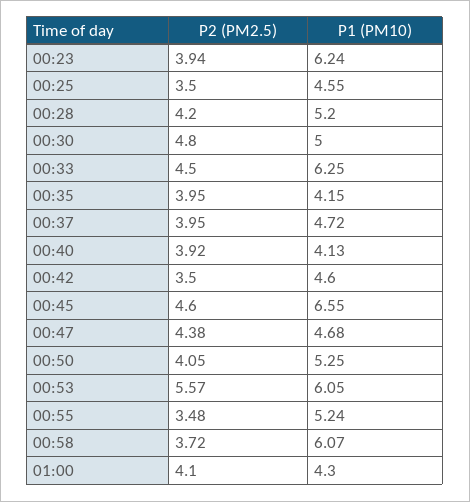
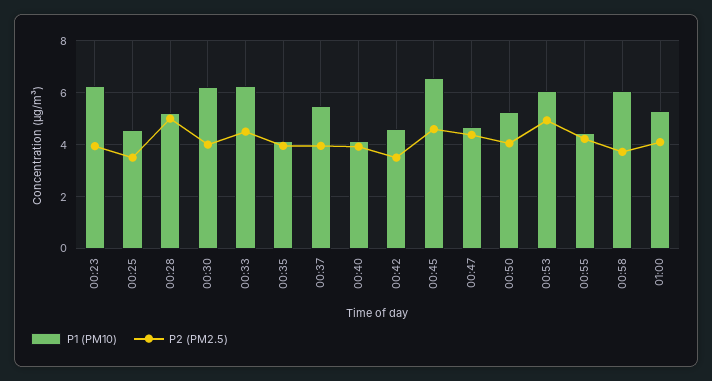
P2 (PM2.5), 00:28: 4.2 -> 5
P2 (PM2.5), 00:30: 4.8 -> 4
P1 (PM10), 00:30: 5 -> 6.25
P1 (PM10), 00:37: 4.72 -> 5.5
P2 (PM2.5), 00:53: 5.57 -> 5
P2 (PM2.5), 00:55: 3.48 -> 4.25
P1 (PM10), 00:55: 5.24 -> 4.5
P1 (PM10), 01:00: 4.3 -> 5.25

